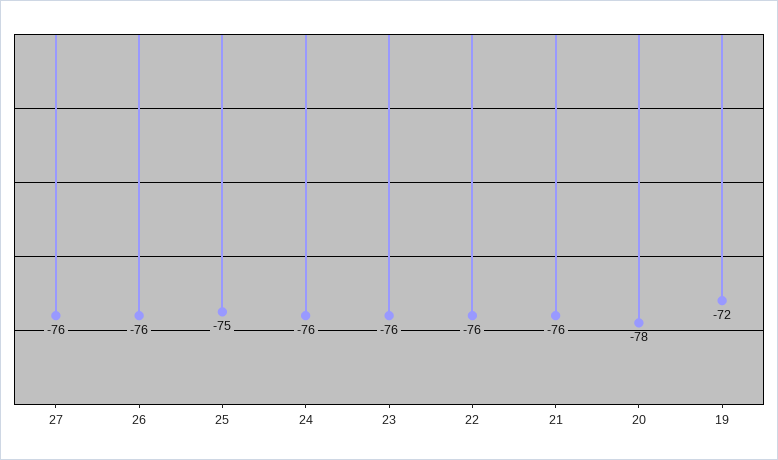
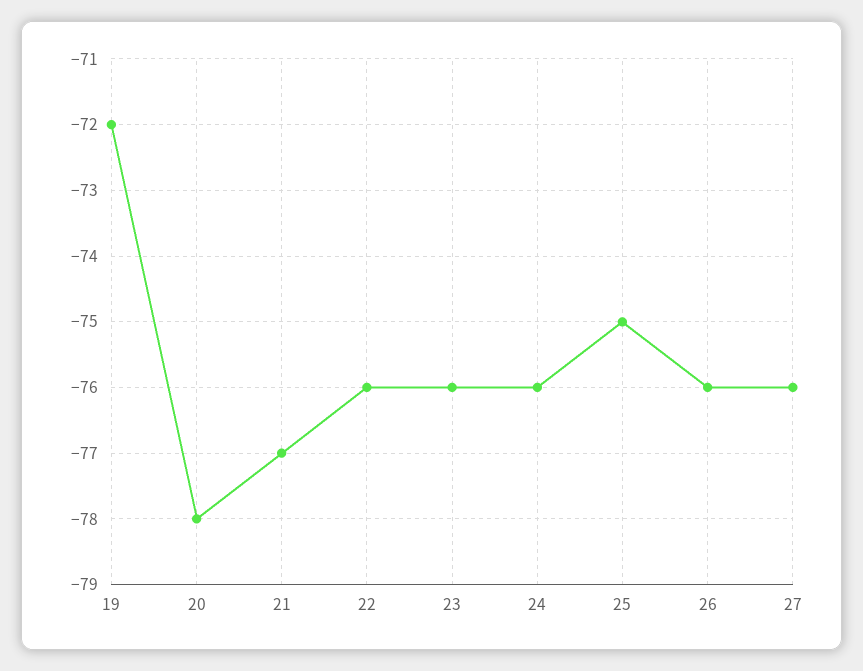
21: -76 -> -77

